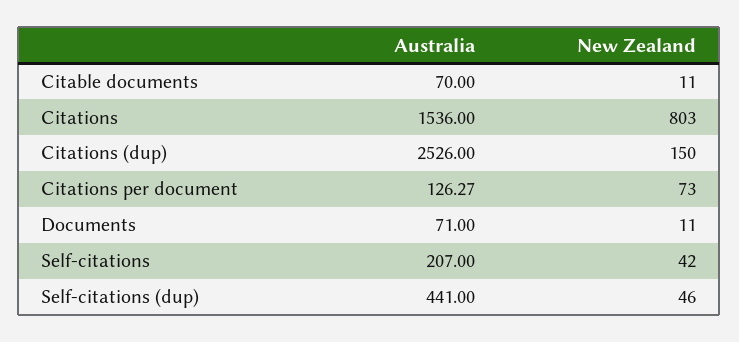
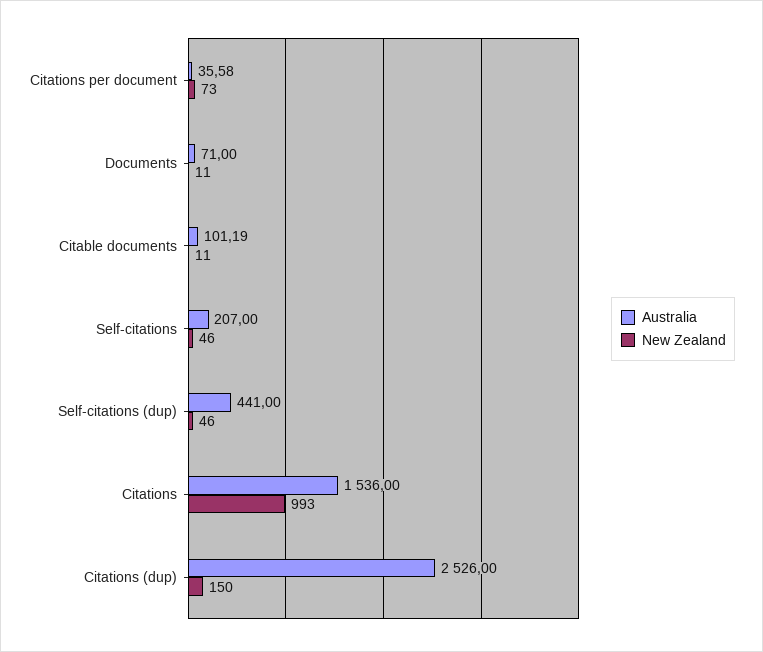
Australia, Citable documents: 70 -> 101.19
New Zealand, Citations: 803 -> 993
Australia, Citations per document: 126.27 -> 35.58
New Zealand, Self-citations: 42 -> 46

